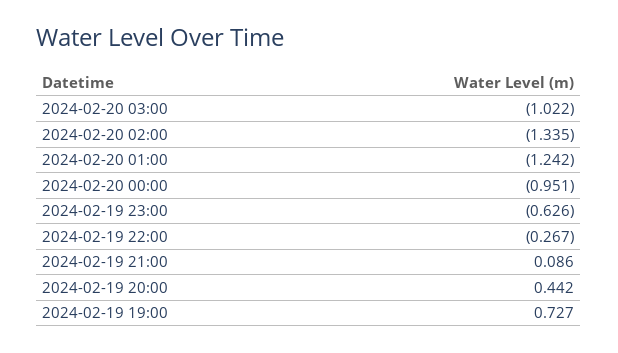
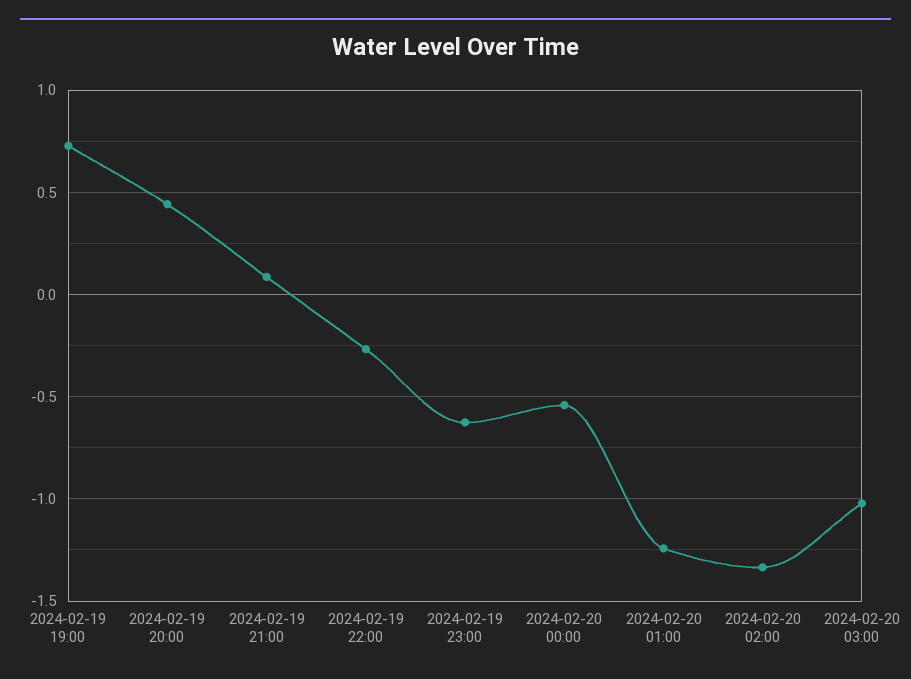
2024-02-20 00:00: -0.951 -> -0.55

